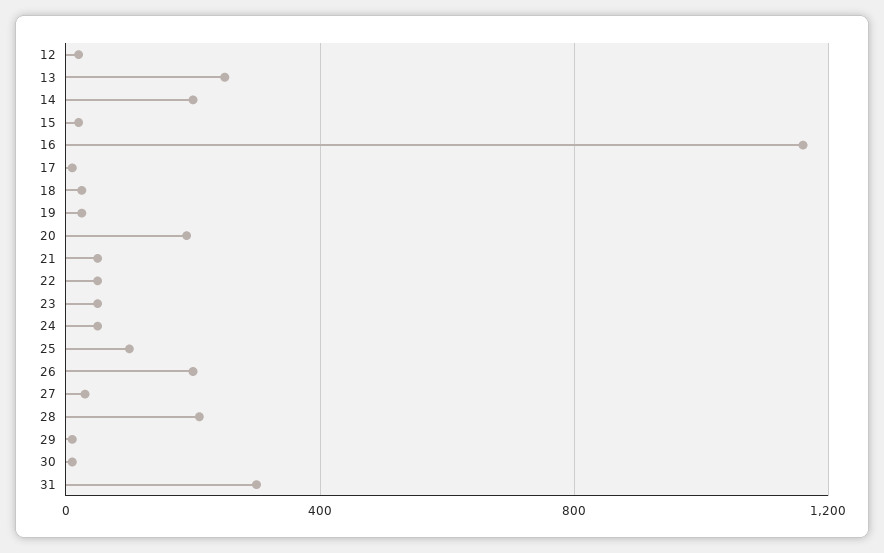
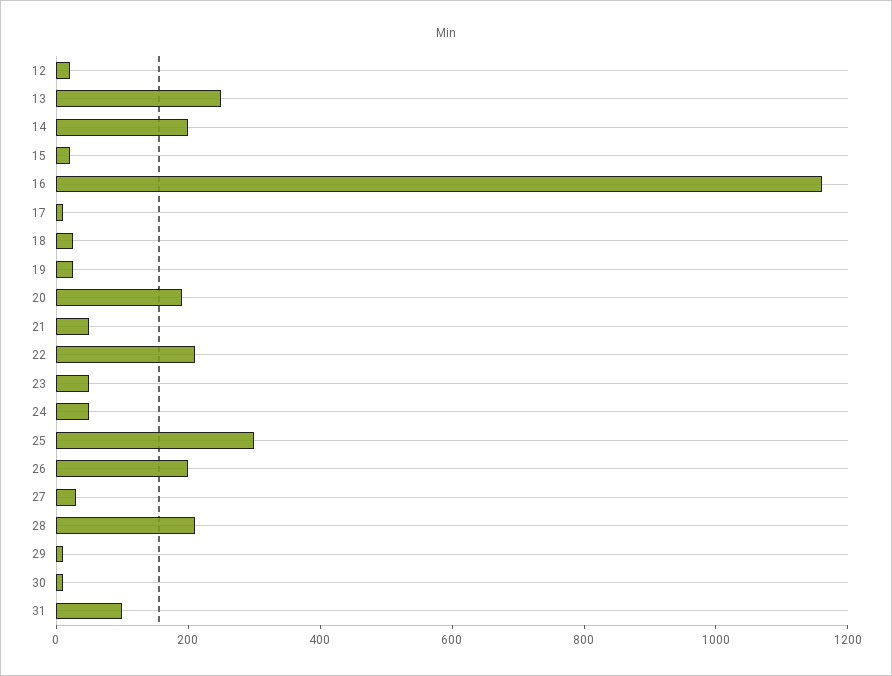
22: 50 -> 200
25: 100 -> 300
31: 300 -> 100

